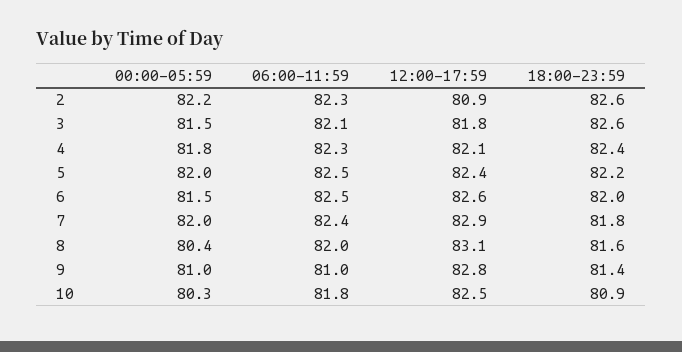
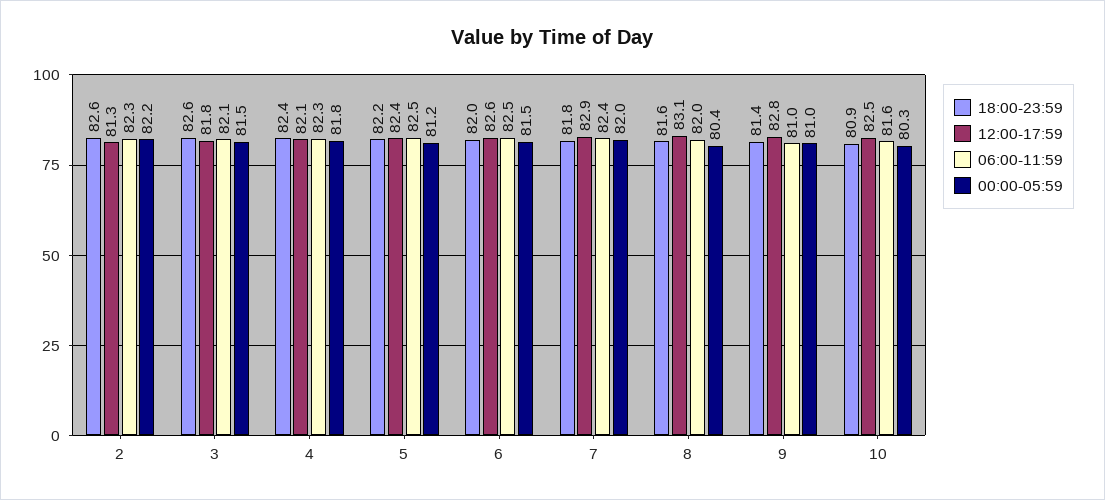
12:00-17:59, 2: 80.9 -> 81.3
00:00-05:59, 5: 82 -> 81.2
06:00-11:59, 10: 81.8 -> 81.6

